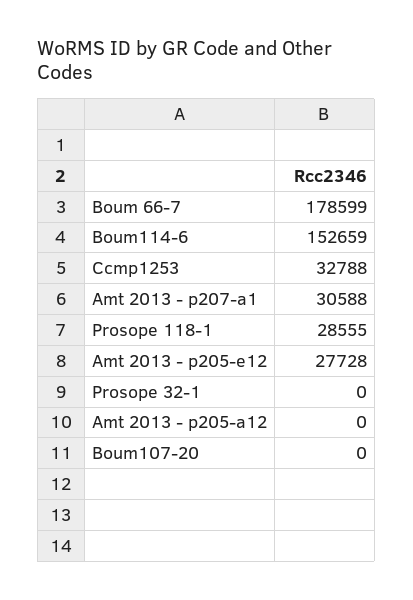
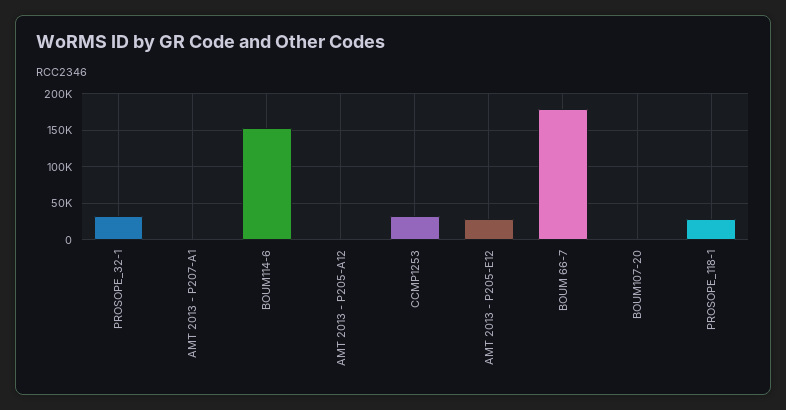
Amt 2013 - p207-a1: 30588 -> 0
Prosope 32-1: 0 -> 30000

